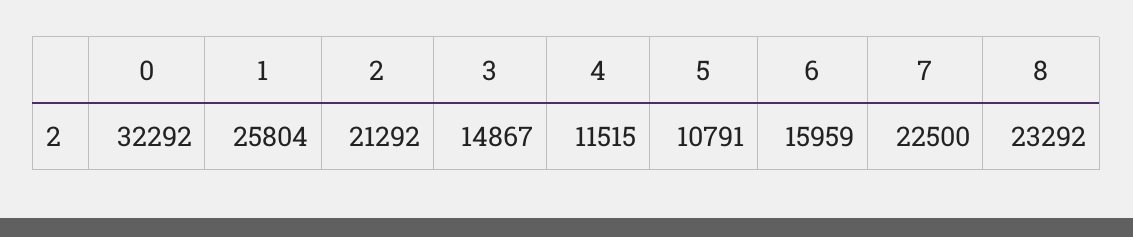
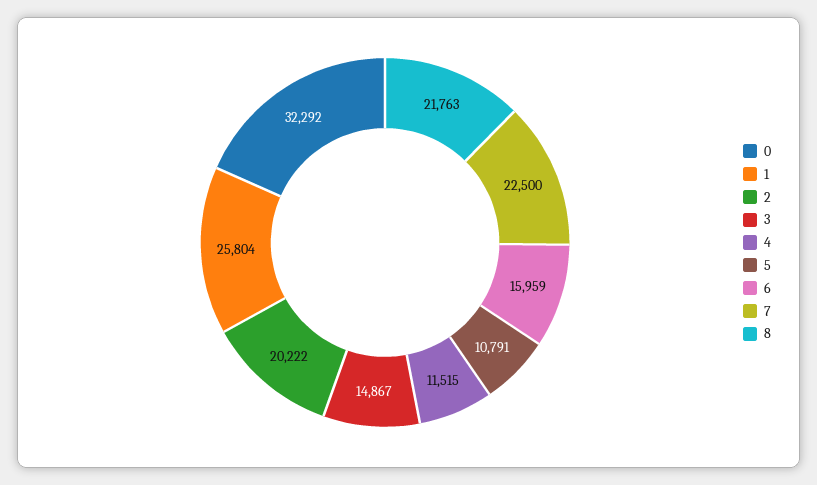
2: 21292 -> 20222
8: 23292 -> 21763

